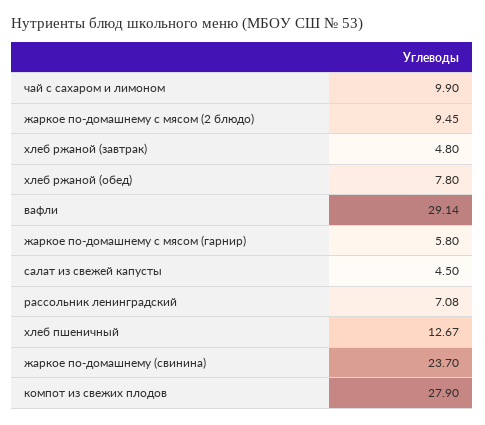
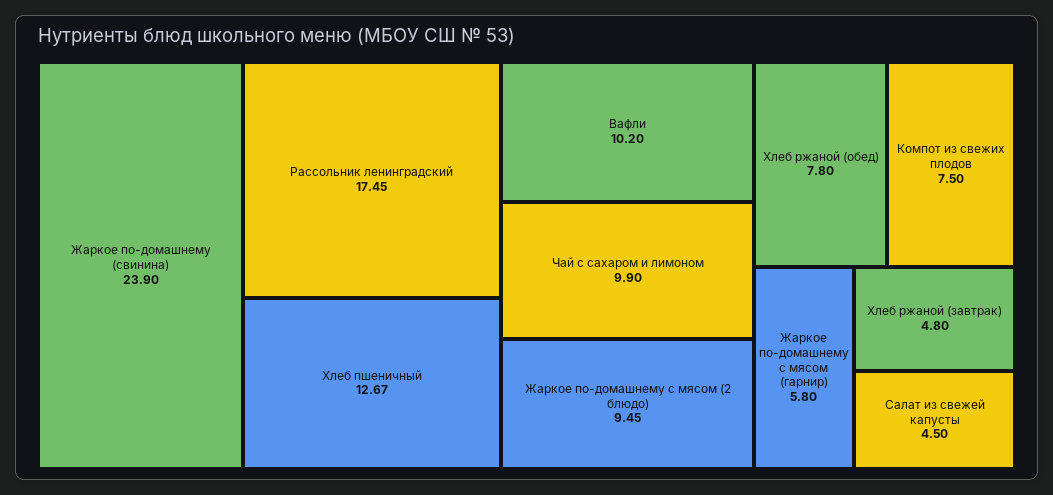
вафли: 29.14 -> 10.2
рассольник ленинградский: 7.08 -> 17.45
жаркое по-домашнему (свинина): 23.7 -> 23.9
компот из свежих плодов: 27.9 -> 7.5

